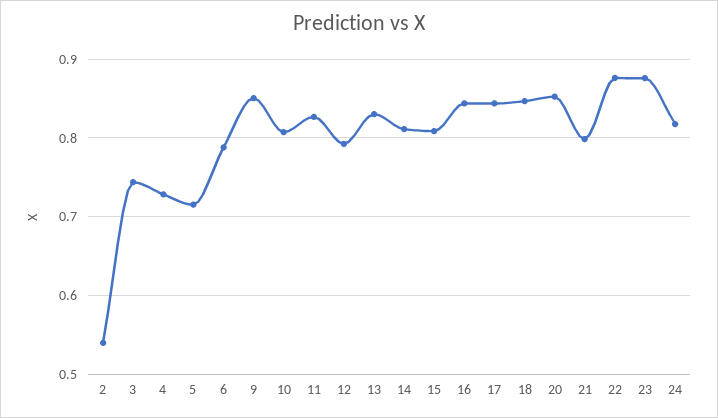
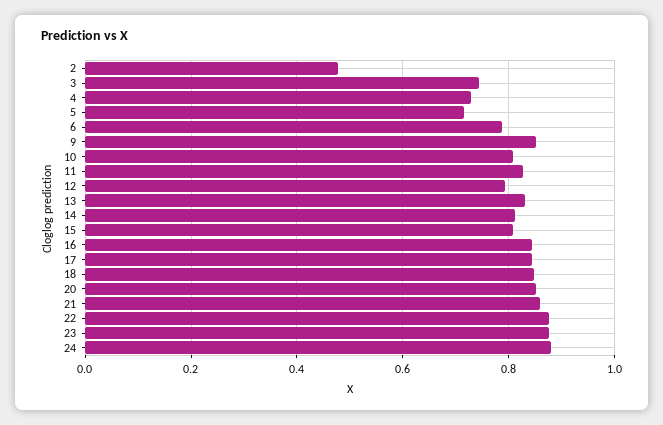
2: 0.54 -> 0.48
21: 0.8 -> 0.86
24: 0.82 -> 0.88

